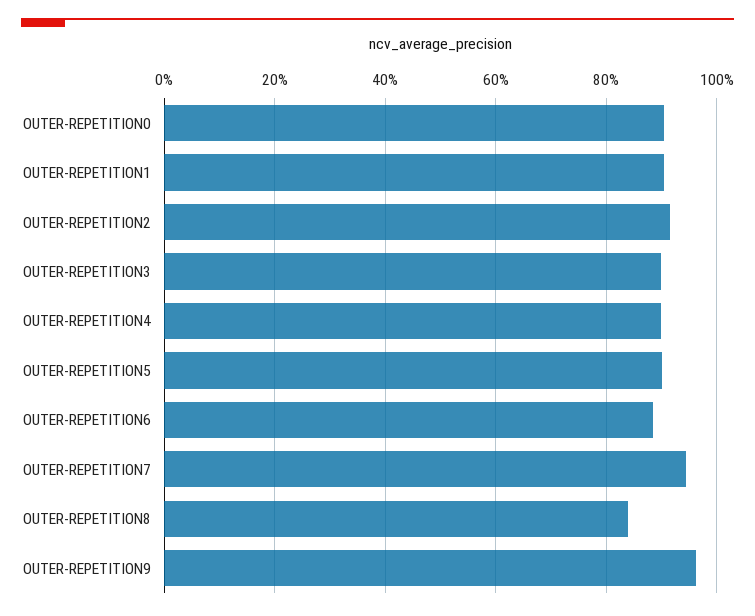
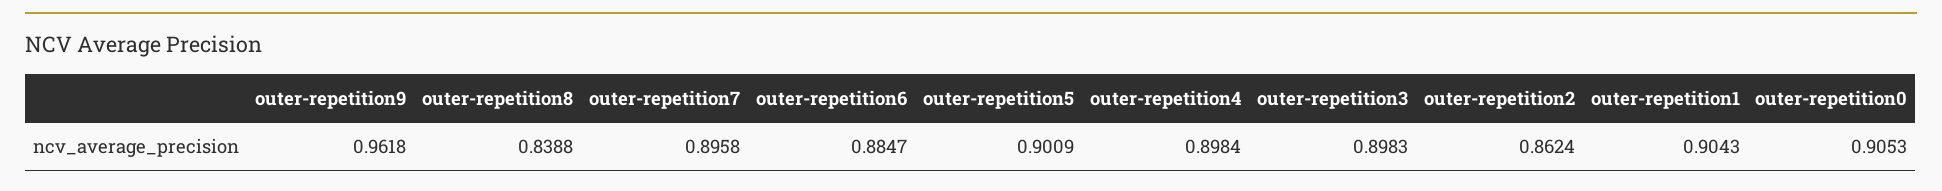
OUTER-REPETITION2: 0.92 -> 0.8624
OUTER-REPETITION7: 0.94 -> 0.8958

